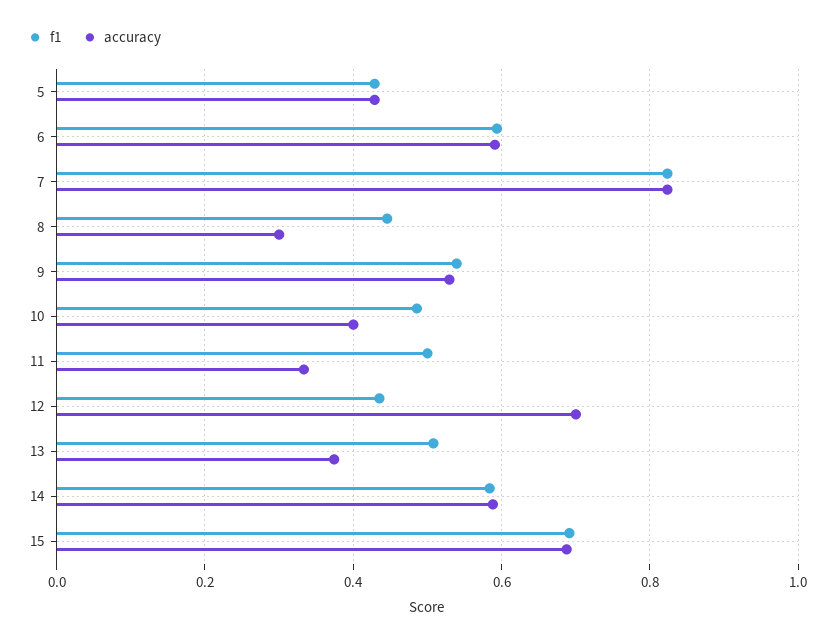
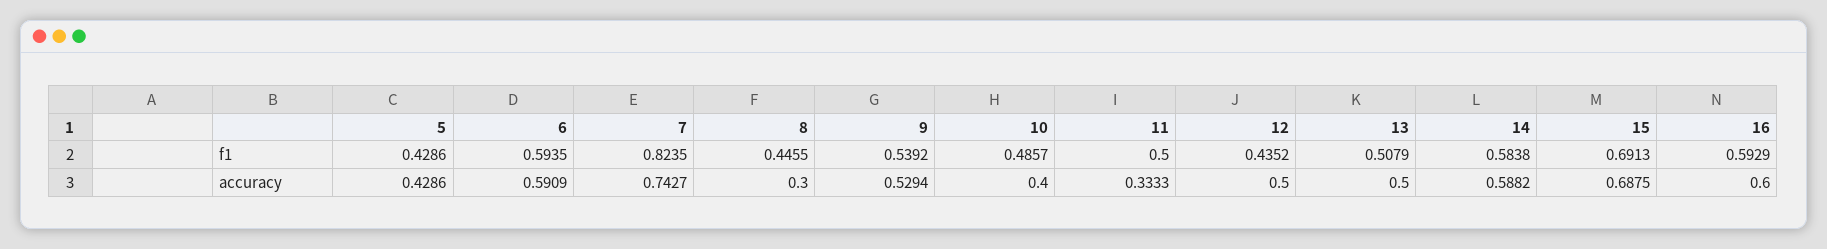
accuracy, 7: 0.82 -> 0.7427
accuracy, 12: 0.7 -> 0.5
accuracy, 13: 0.38 -> 0.5
f1, 16: none -> 0.5929
accuracy, 16: none -> 0.6

